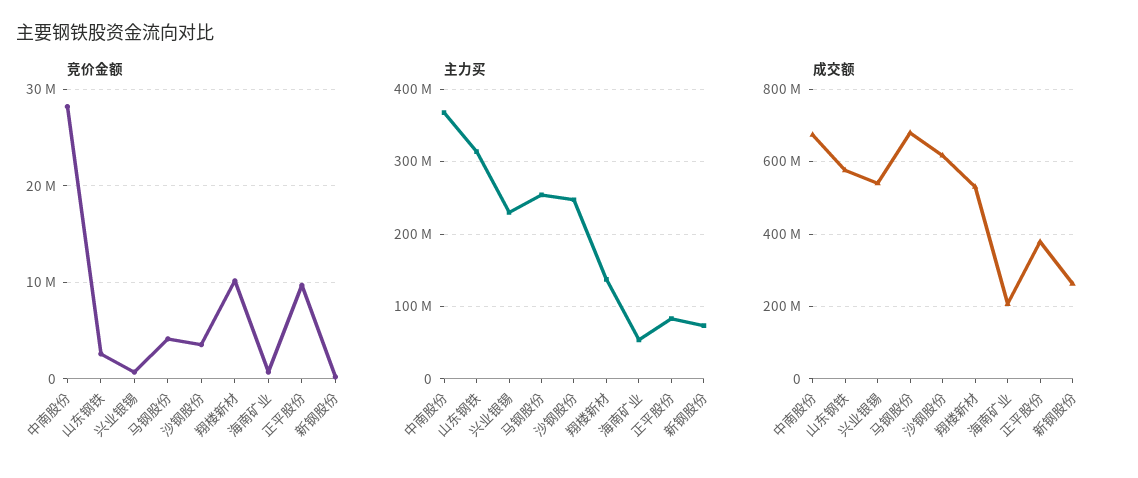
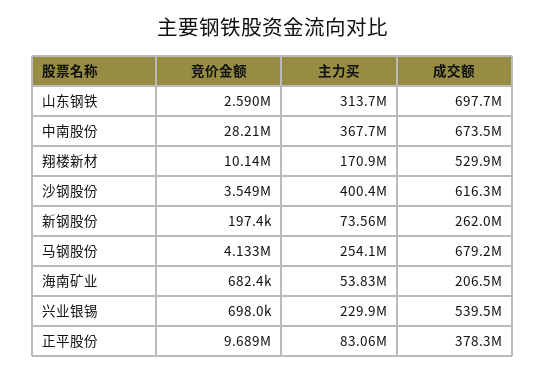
主力买, 沙钢股份: 250000000 -> 400400000
主力买, 翔楼新材: 140000000 -> 170900000
成交额, 山东钢铁: 580000000 -> 697700000

